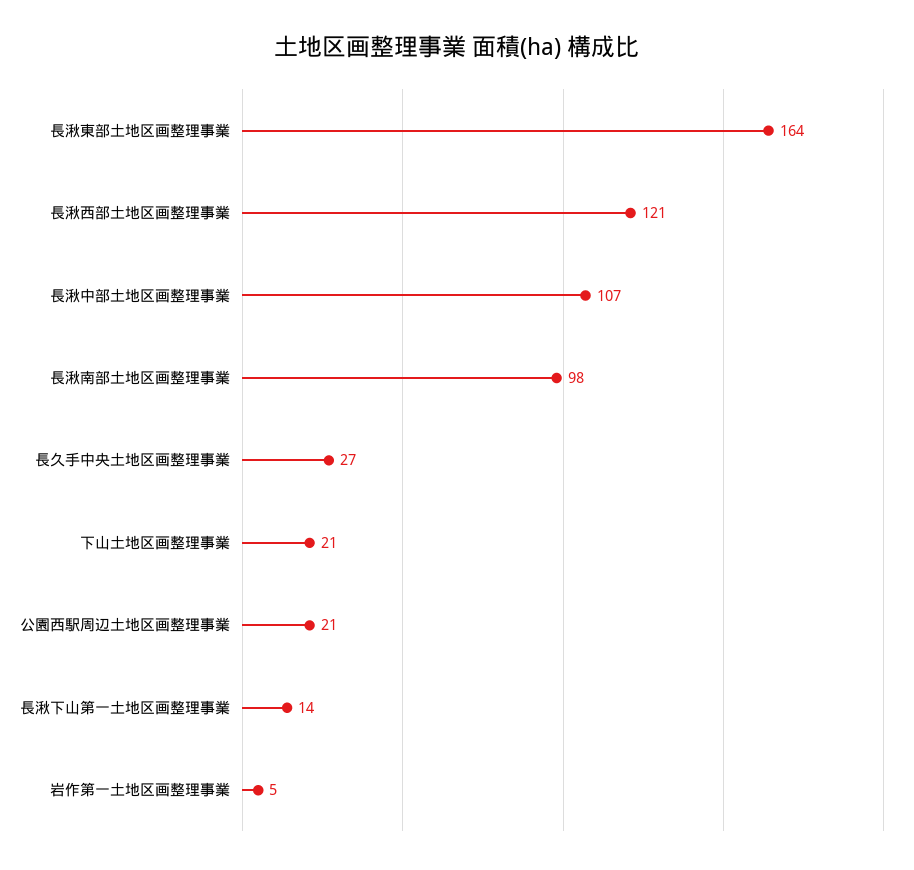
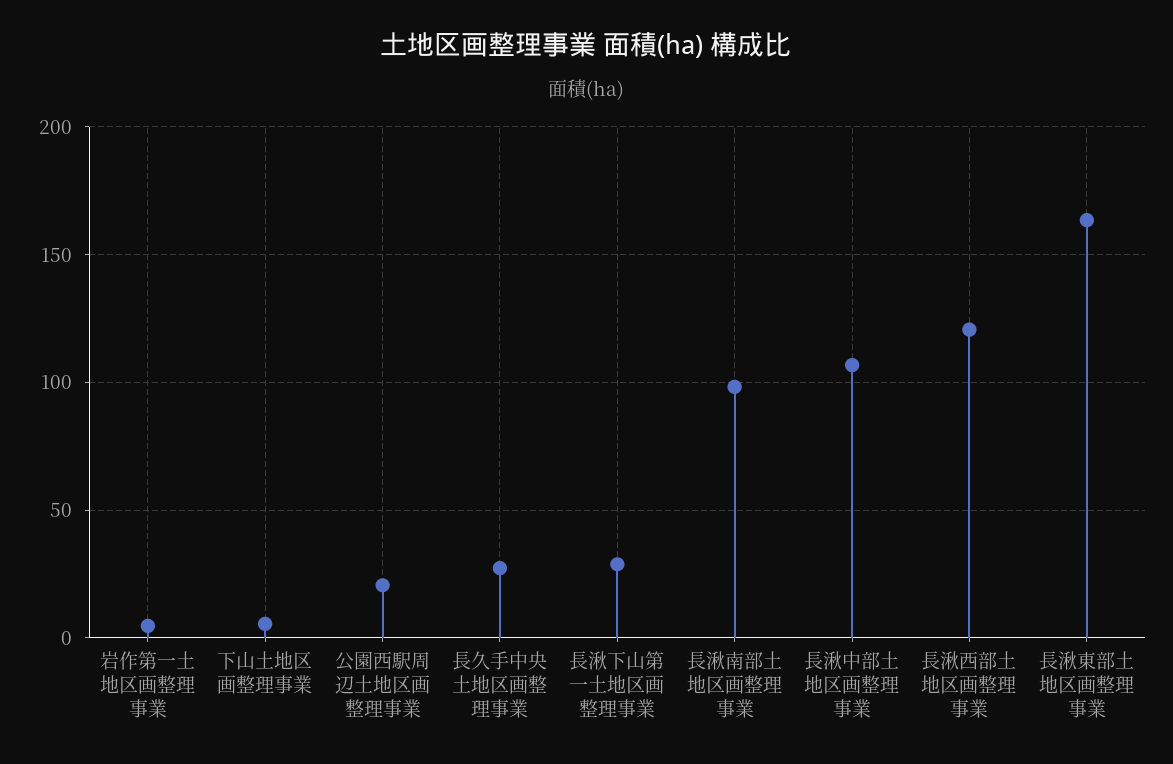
下山土地区画整理事業: 21 -> 5
長湫下山第一土地区画整理事業: 14 -> 30

